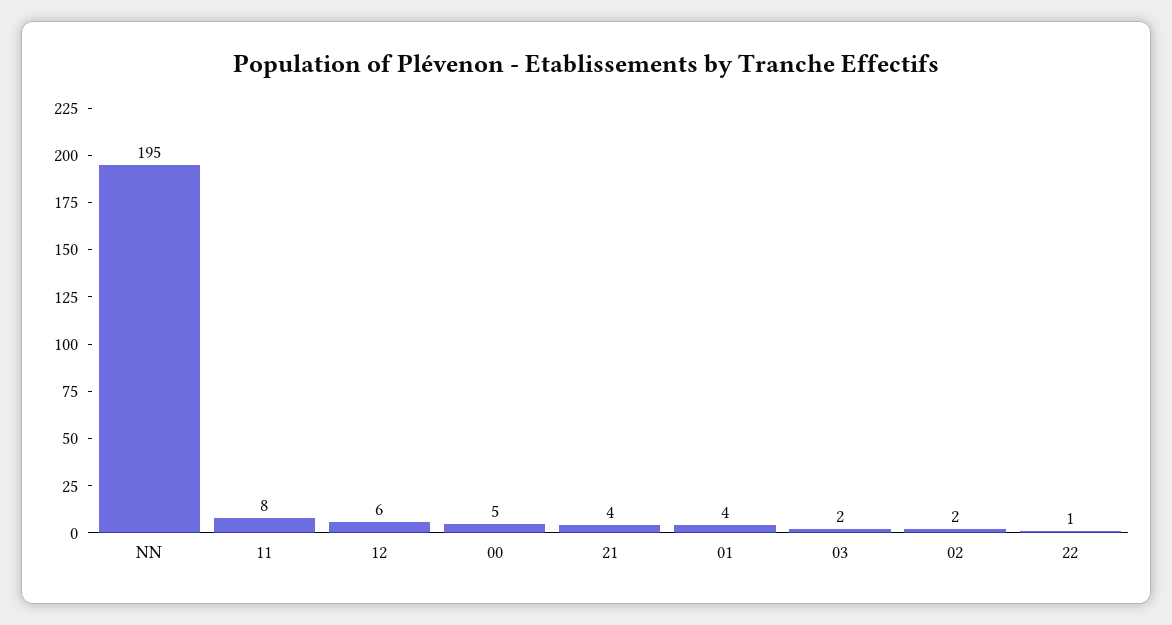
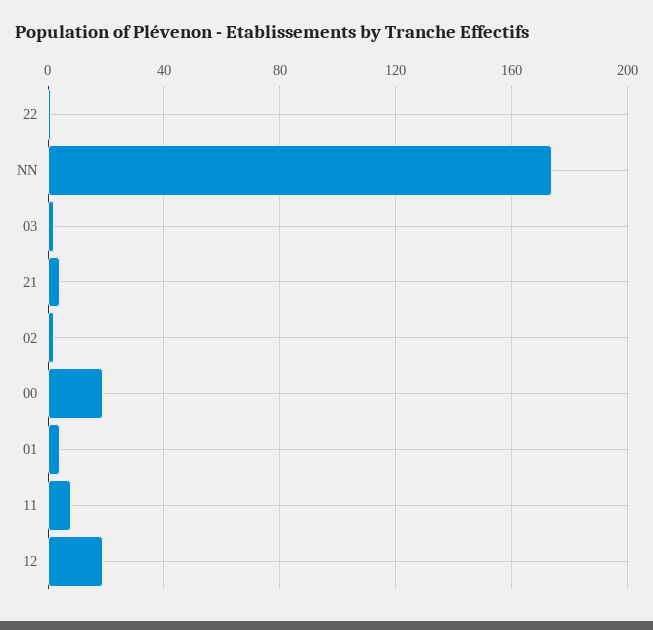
NN: 195 -> 175
12: 6 -> 20
00: 5 -> 20

